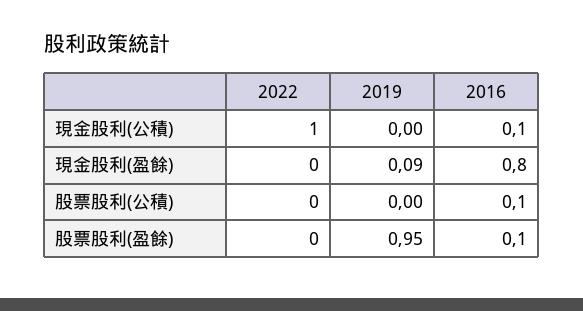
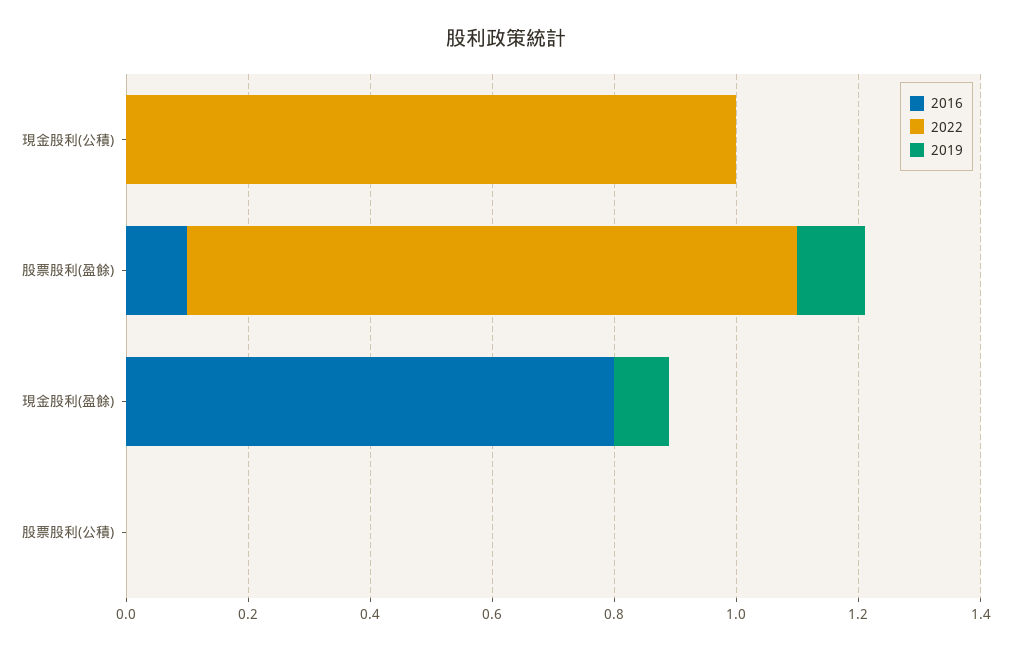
2016, 現金股利(公積): 0.1 -> 0
2016, 股票股利(公積): 0.1 -> 0
2022, 股票股利(盈餘): 0 -> 1
2019, 股票股利(盈餘): 0.95 -> 0.1

